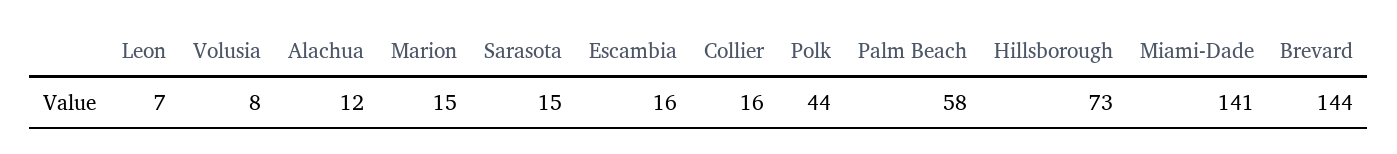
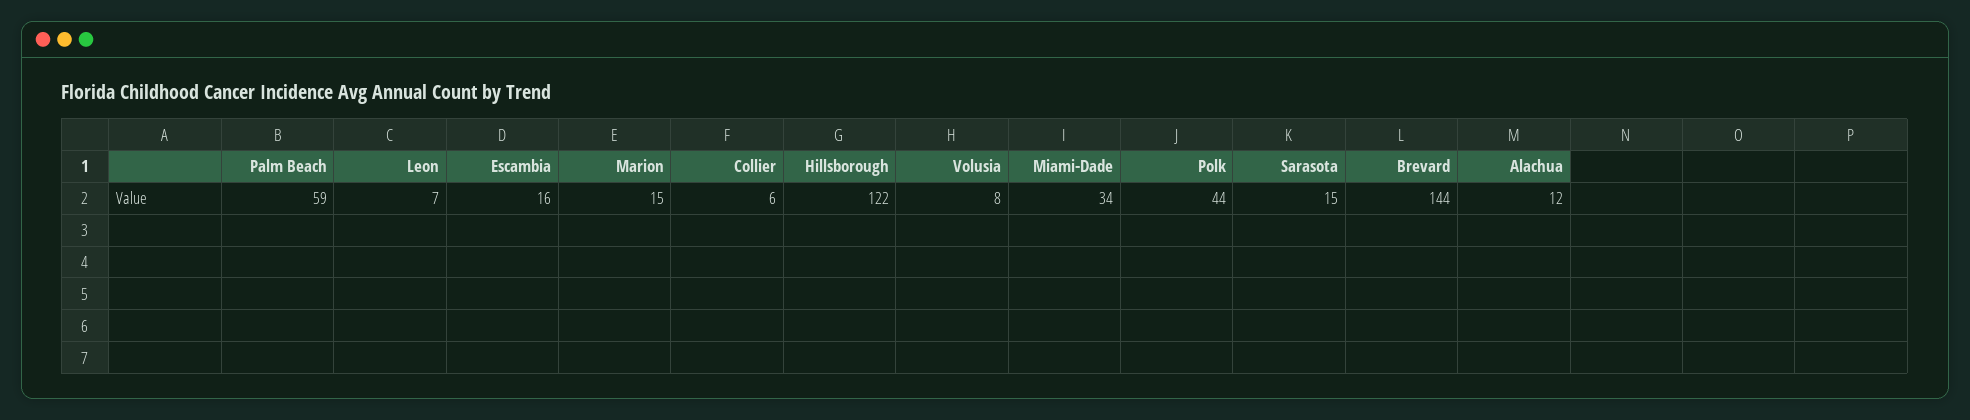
Collier: 16 -> 6
Palm Beach: 58 -> 59
Hillsborough: 73 -> 122
Miami-Dade: 141 -> 34

